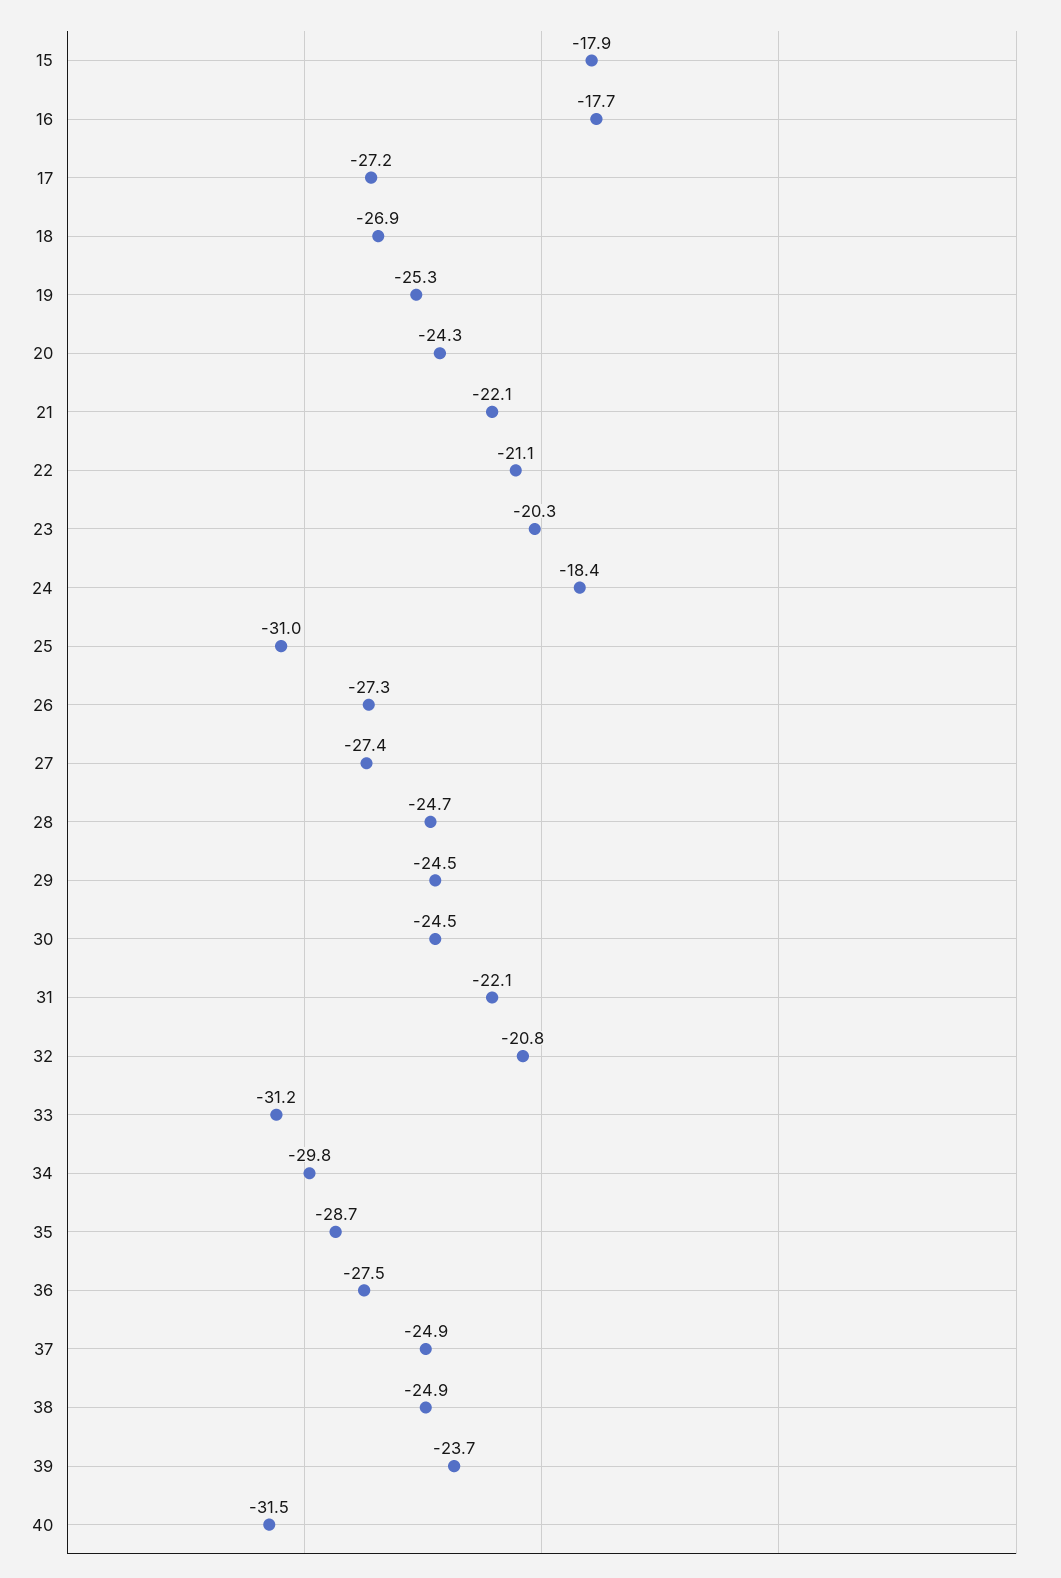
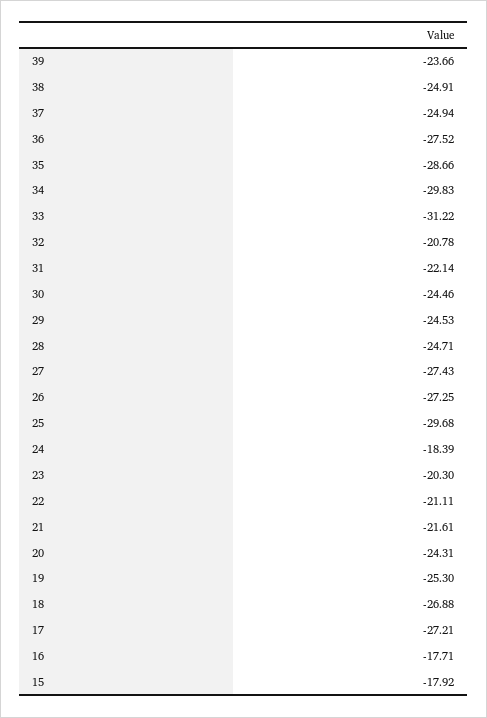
21: -22.1 -> -21.61
25: -31 -> -29.68
40: -31.5 -> none

